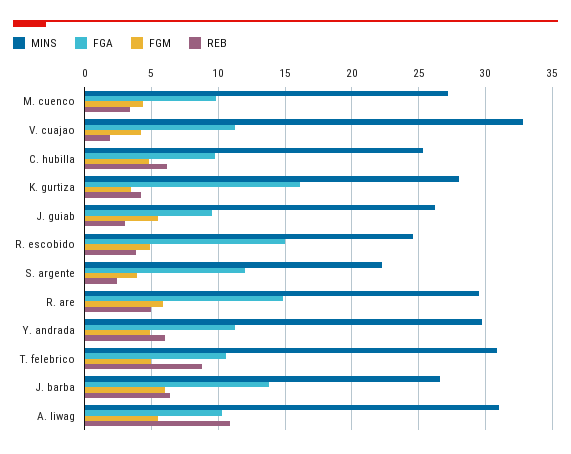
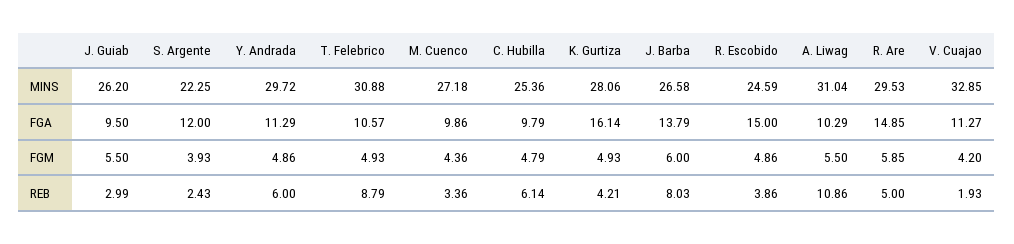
FGM, K. gurtiza: 3.5 -> 4.93
REB, J. barba: 6.5 -> 8.03

